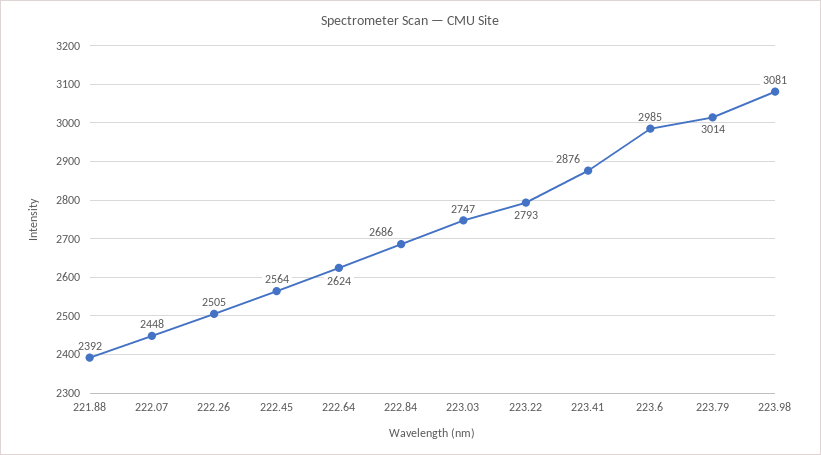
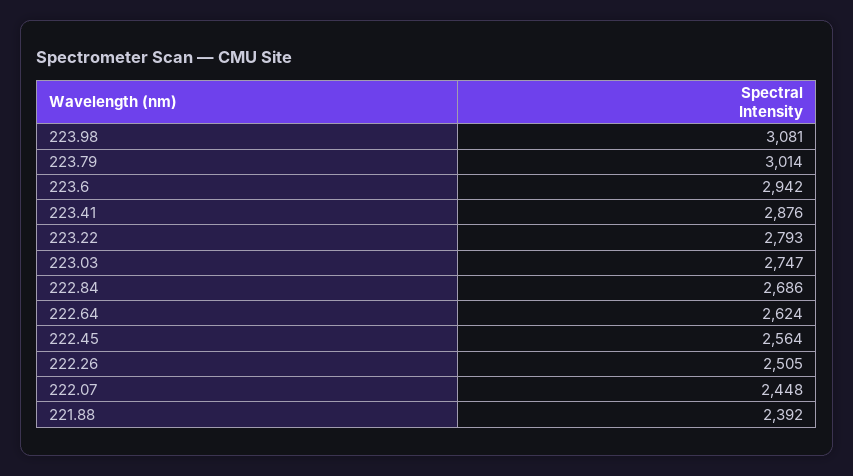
223.6: 2985 -> 2942

